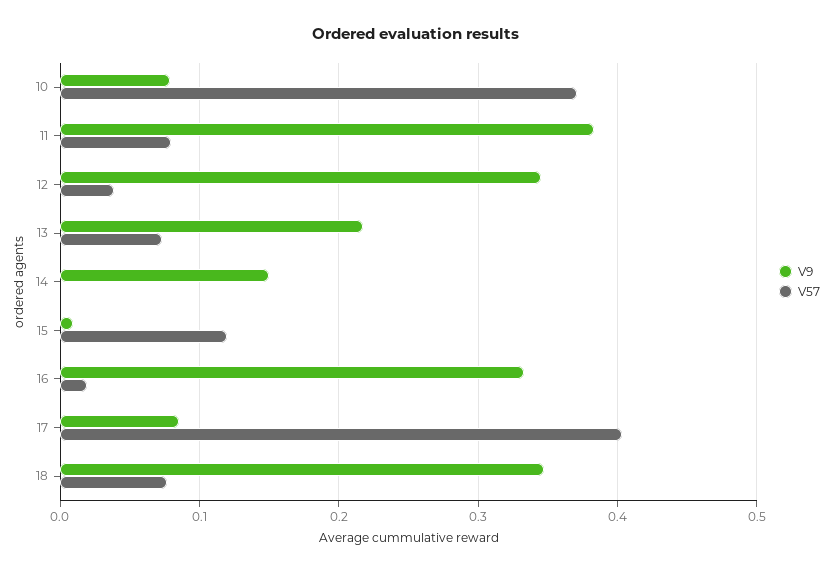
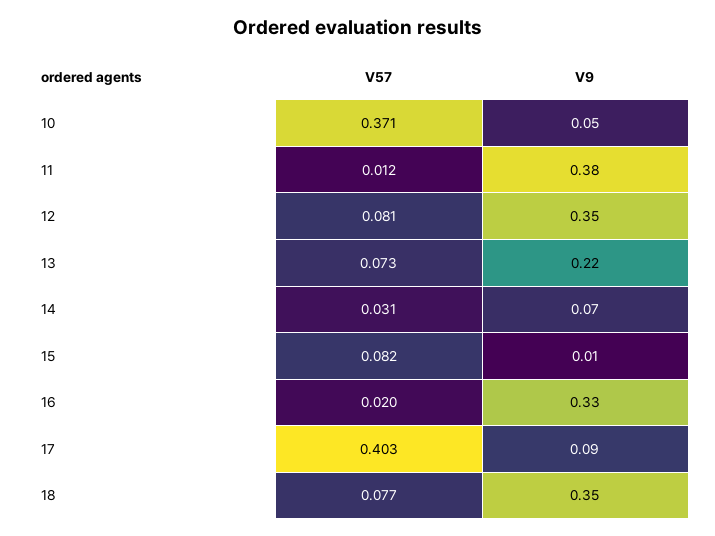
V9, 10: 0.08 -> 0.05
V57, 11: 0.08 -> 0.012
V57, 12: 0.04 -> 0.081
V9, 14: 0.15 -> 0.07
V57, 14: 0 -> 0.031
V57, 15: 0.12 -> 0.082

